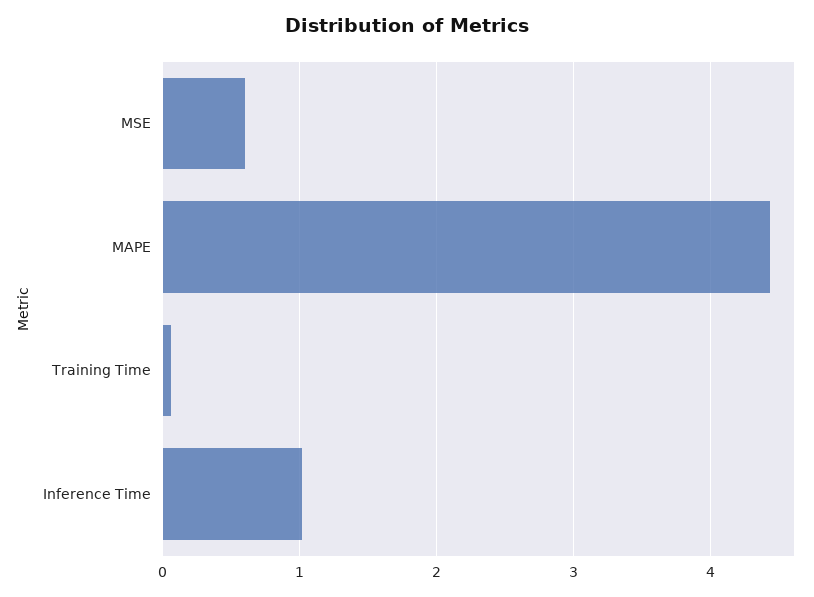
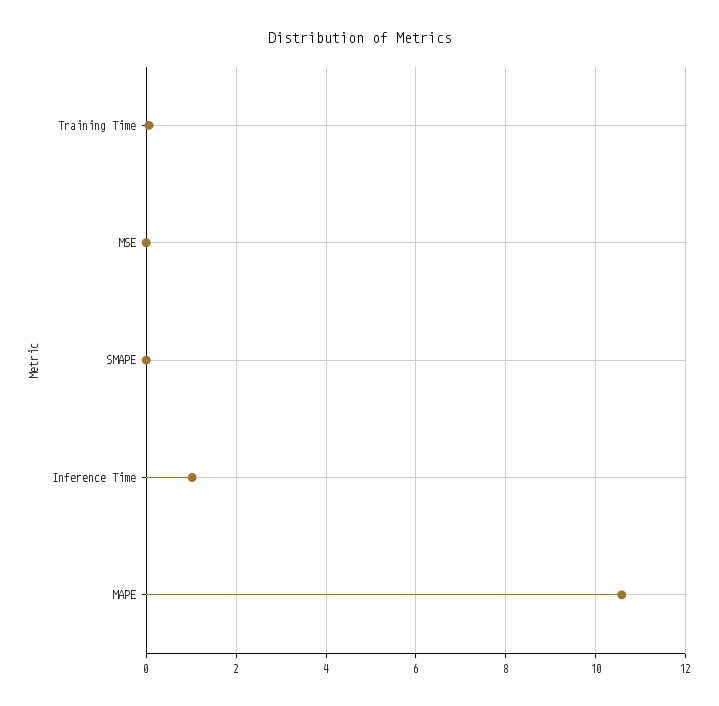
MSE: 0.6 -> 0
MAPE: 4.4 -> 10.6
SMAPE: none -> 0

